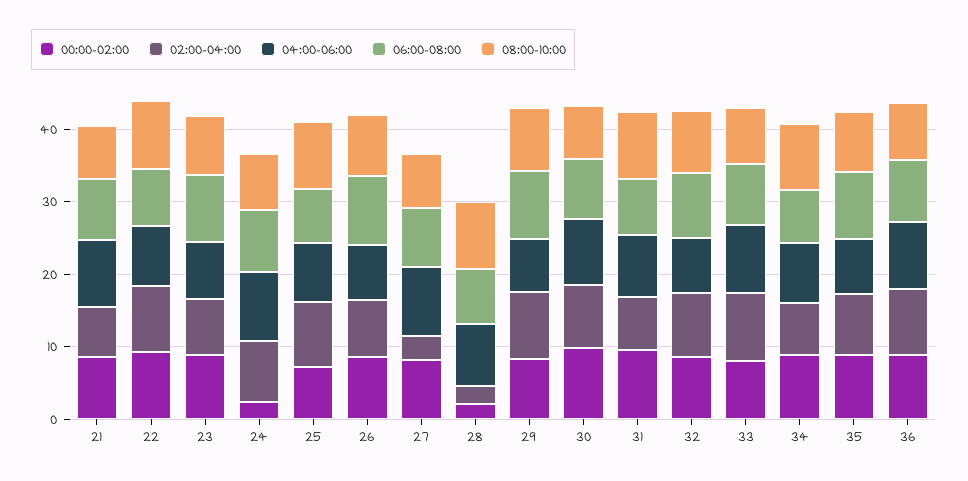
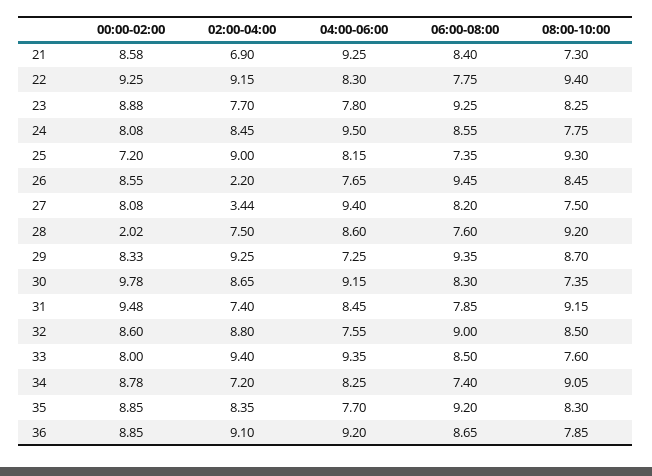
00:00-02:00, 24: 2 -> 8.08
02:00-04:00, 26: 8 -> 2.2
02:00-04:00, 28: 2 -> 7.5

